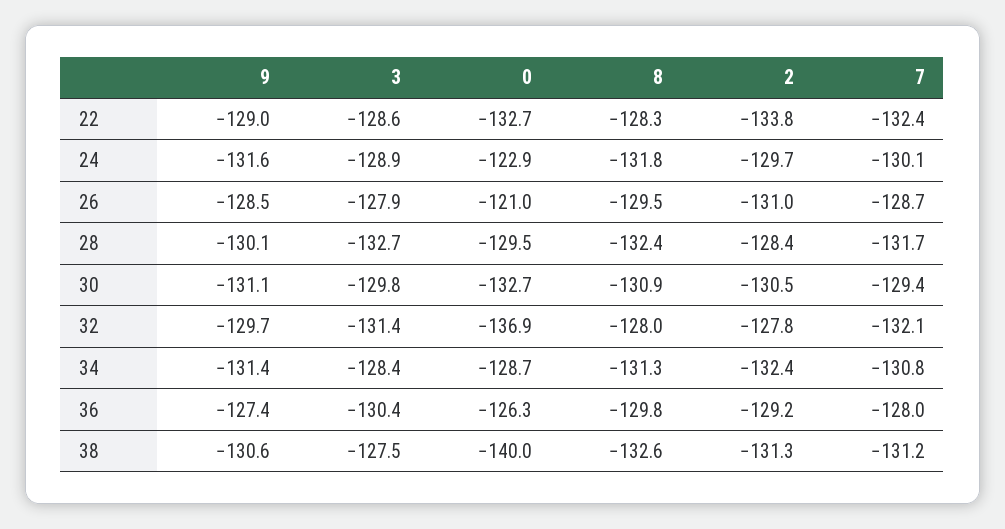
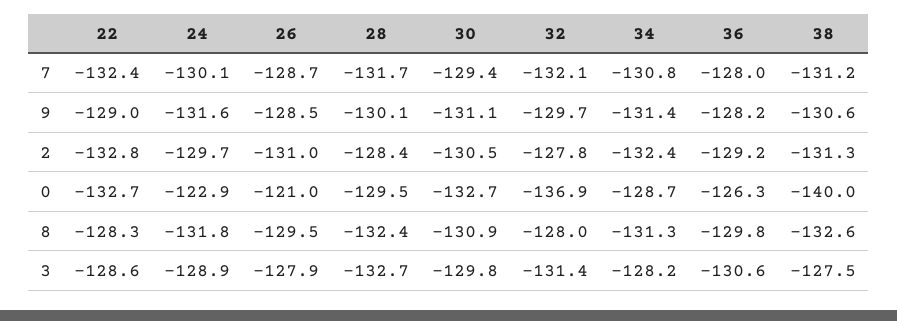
2, 22: -133.8 -> -132.8
3, 34: -128.4 -> -128.2
9, 36: -127.4 -> -128.2
3, 36: -130.4 -> -130.6

